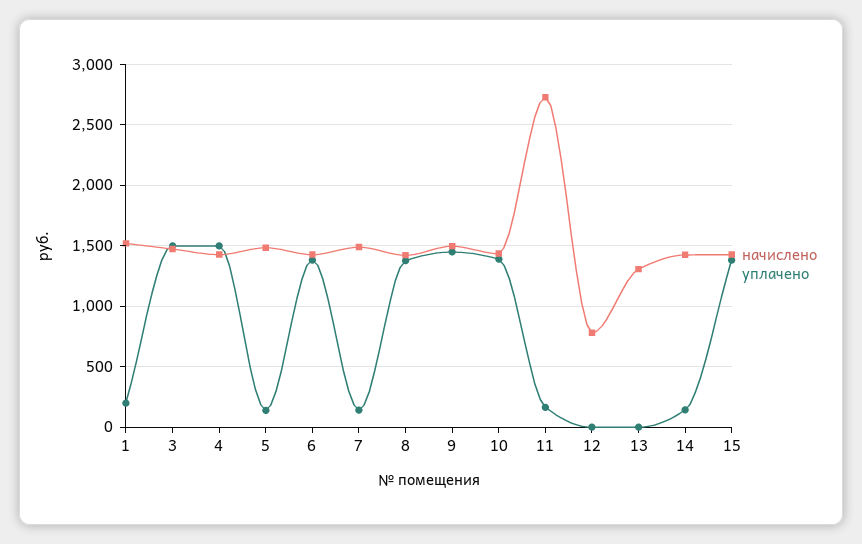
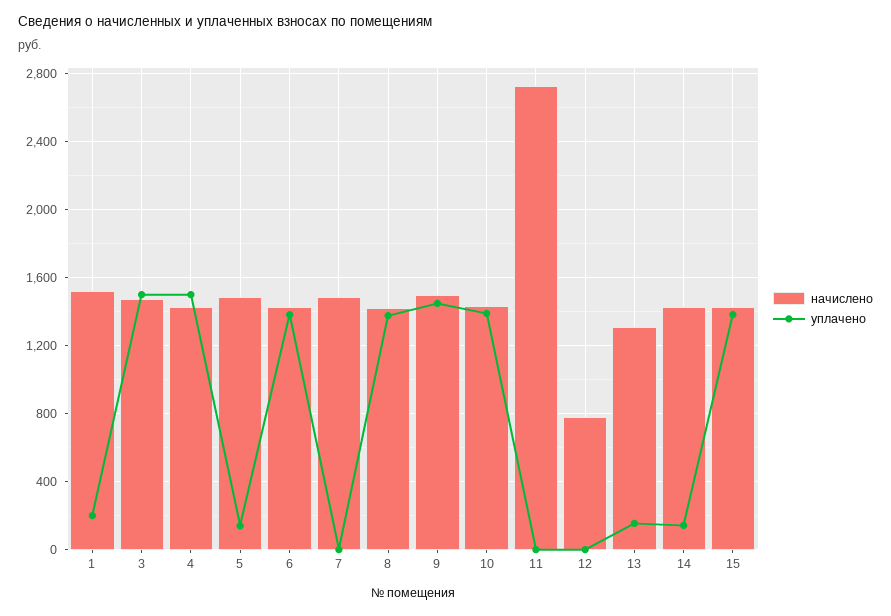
уплачено, 7: 150 -> 0
уплачено, 11: 150 -> 0
уплачено, 13: 0 -> 150

